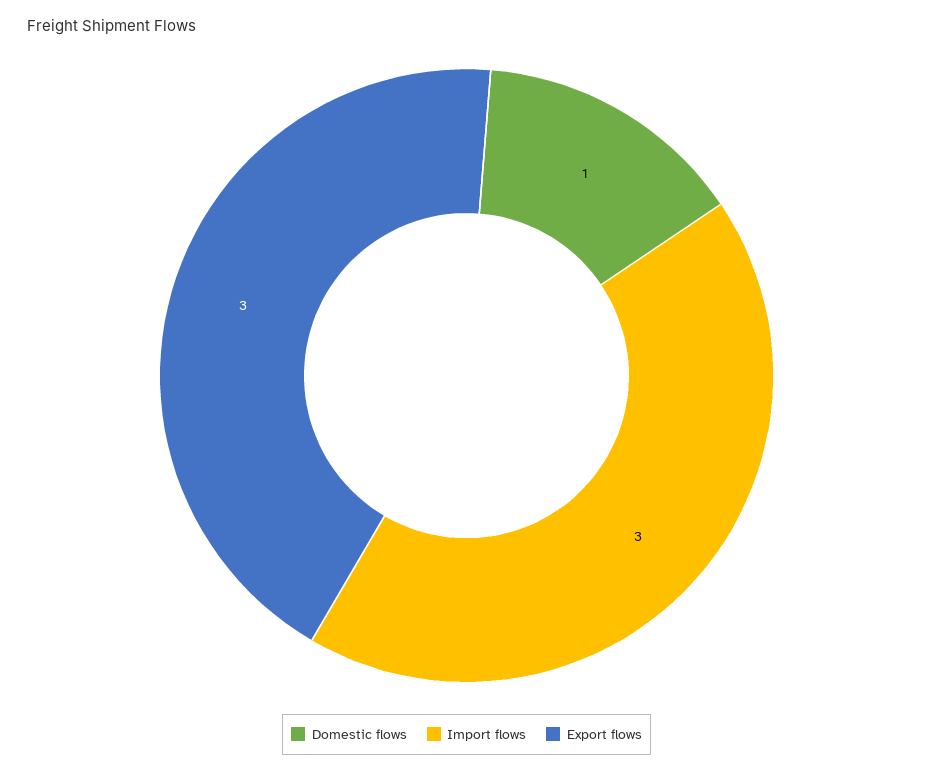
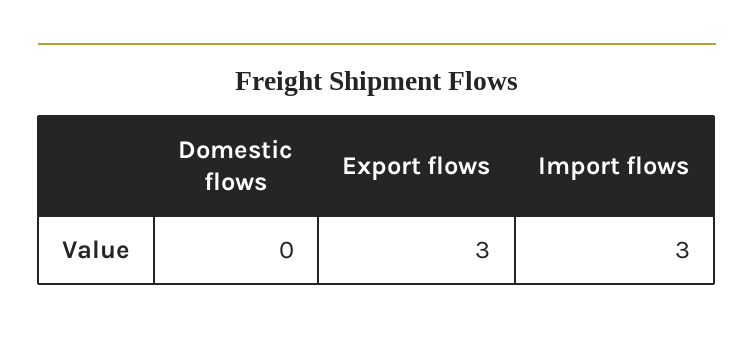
Domestic flows: 1 -> 0

